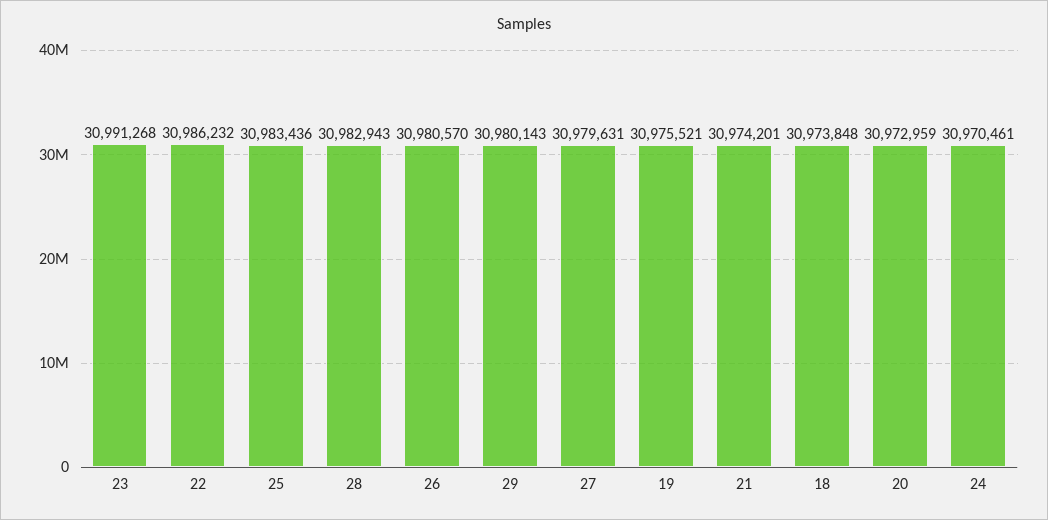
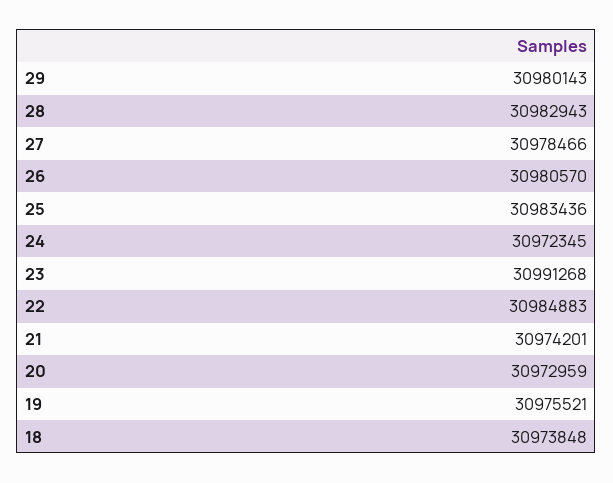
22: 30986232 -> 30984883
27: 30979631 -> 30978466
24: 30970461 -> 30972345

